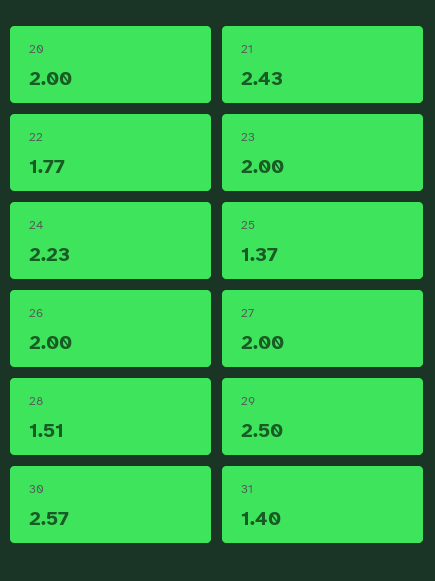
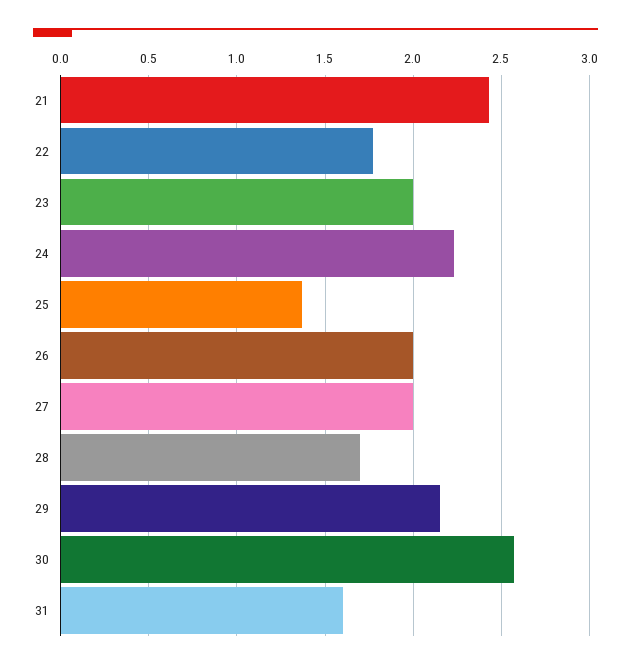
20: 2 -> none
28: 1.51 -> 1.7
29: 2.5 -> 2.15
31: 1.4 -> 1.6

